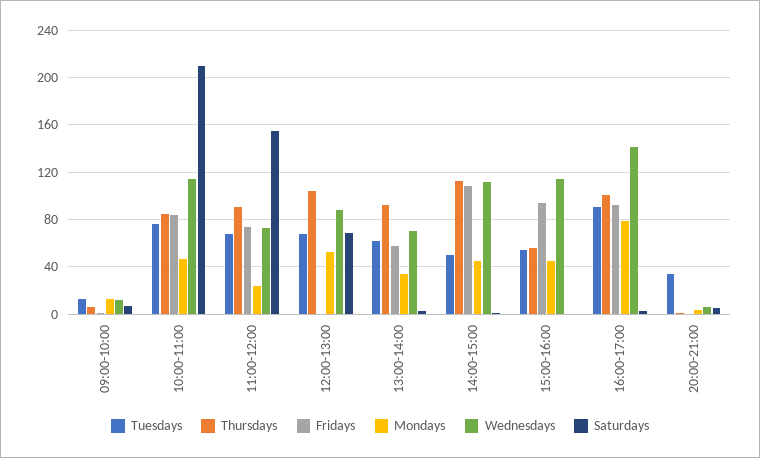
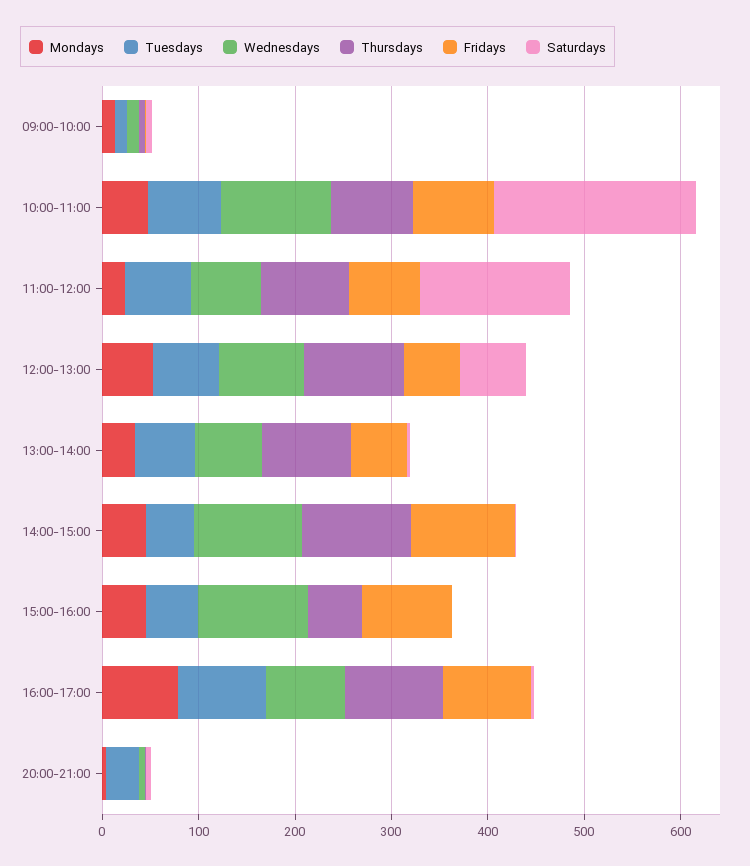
Fridays, 12:00-13:00: 0 -> 60
Wednesdays, 16:00-17:00: 140 -> 80

